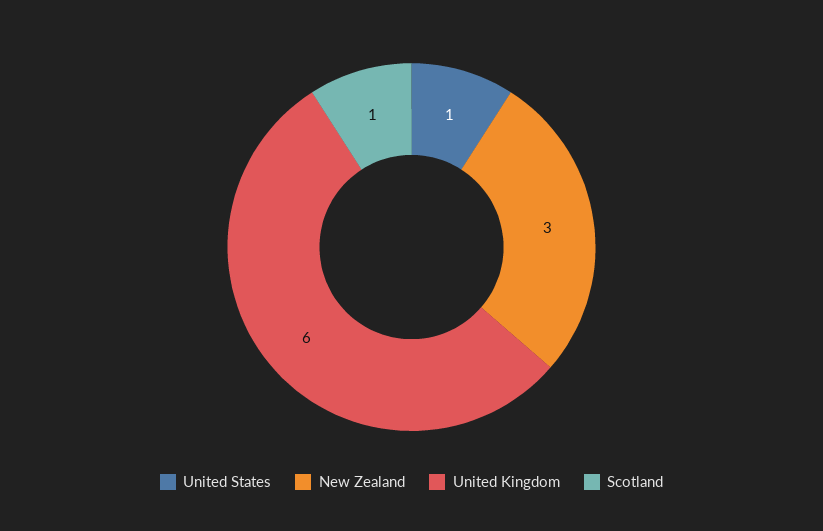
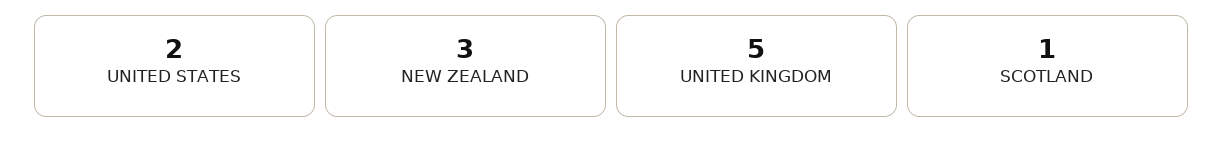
United States: 1 -> 2
United Kingdom: 6 -> 5

